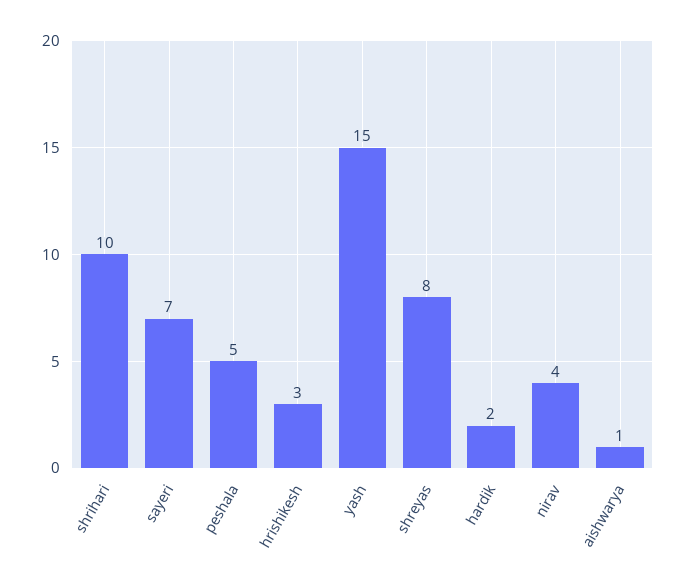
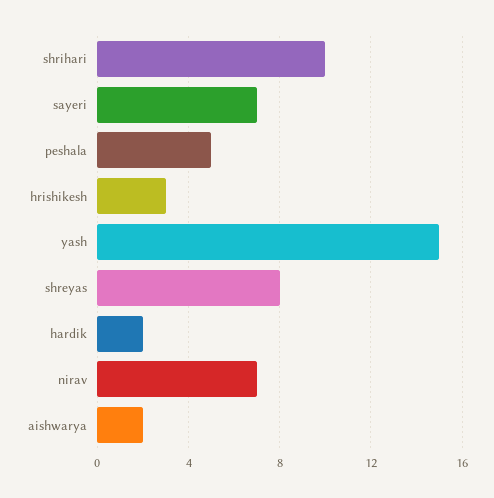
nirav: 4 -> 7
aishwarya: 1 -> 2

